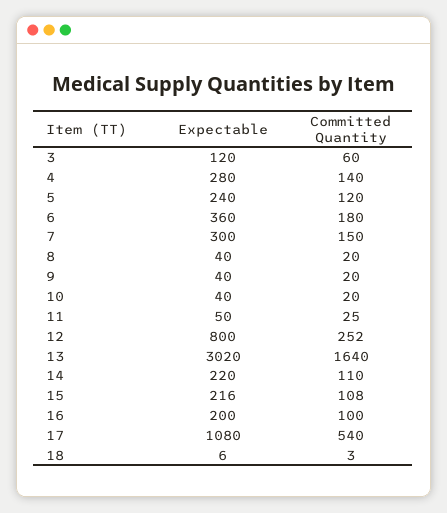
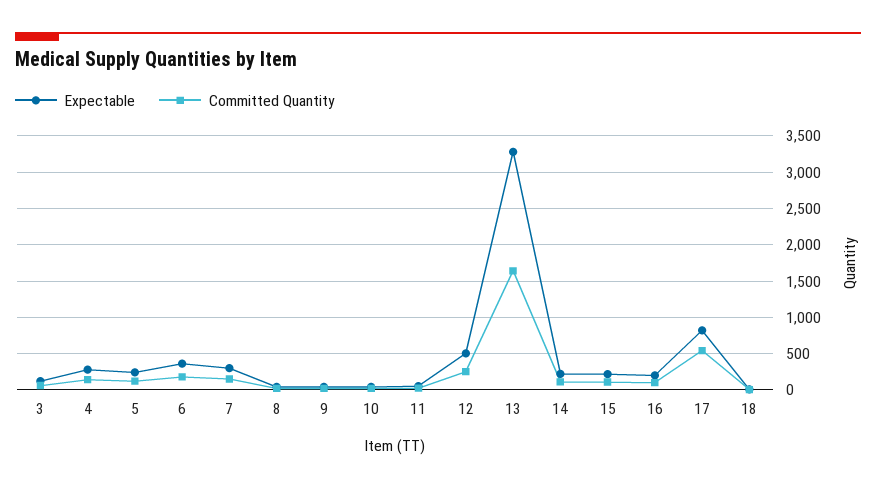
Expectable, 12: 800 -> 500
Expectable, 13: 3020 -> 3300
Expectable, 17: 1080 -> 800

